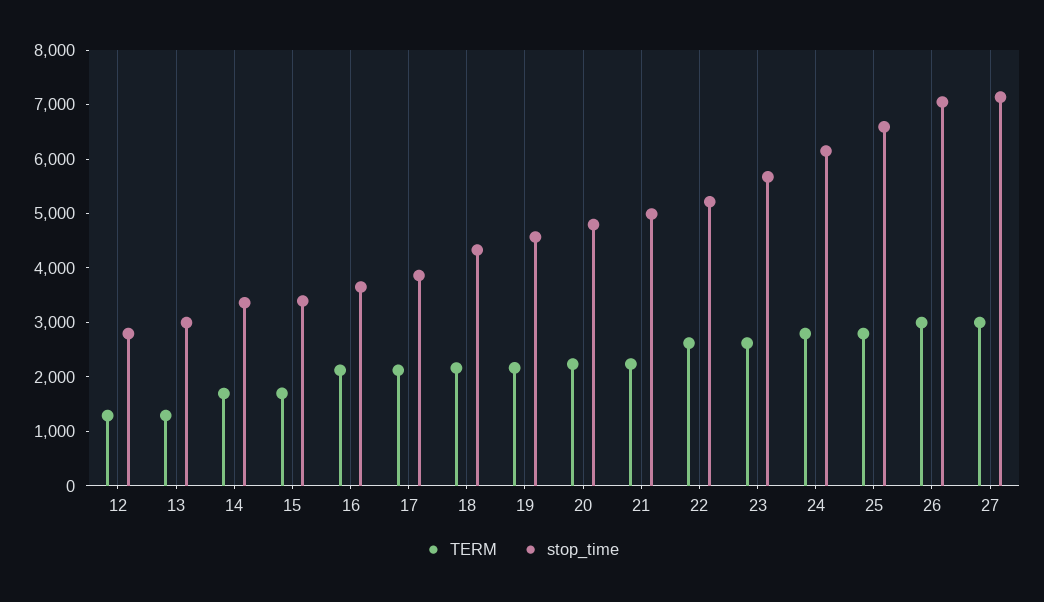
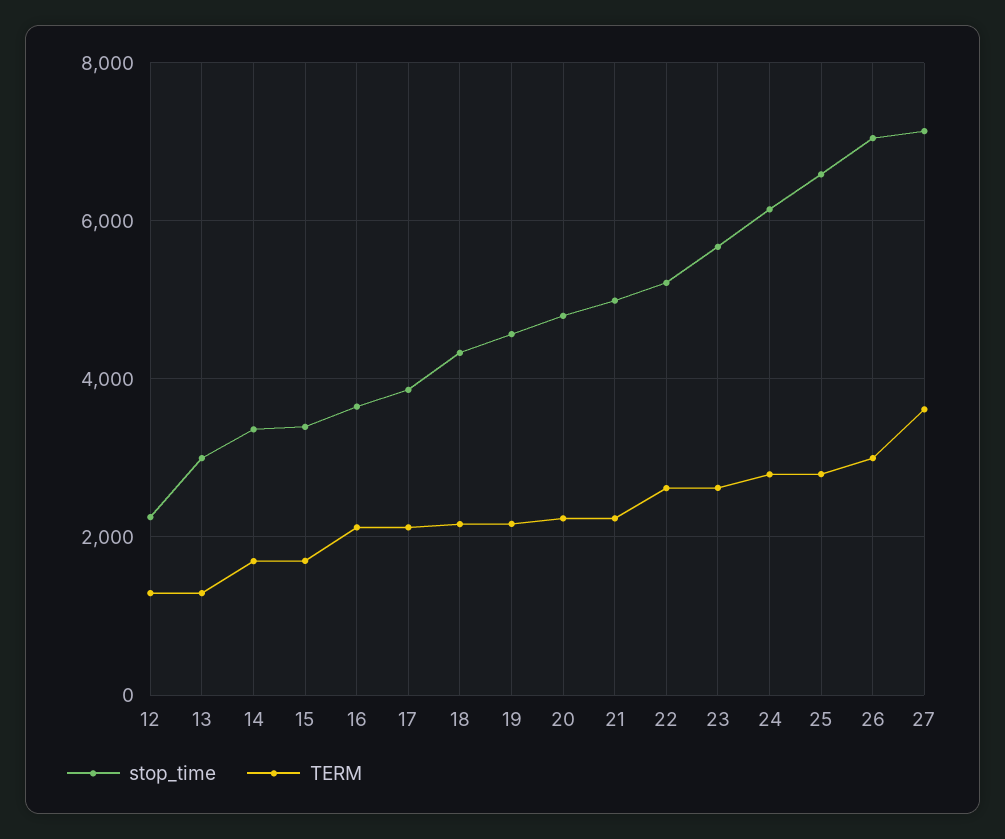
stop_time, 12: 2800 -> 2200
TERM, 27: 3000 -> 3600

